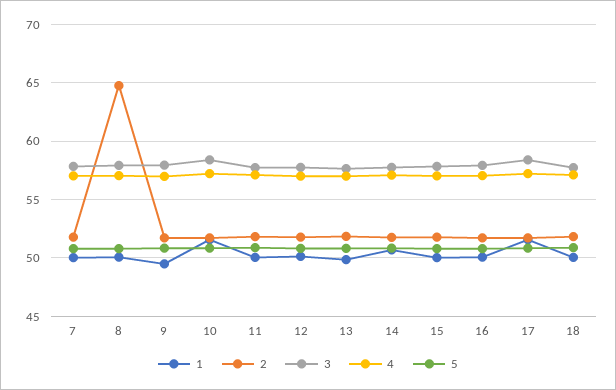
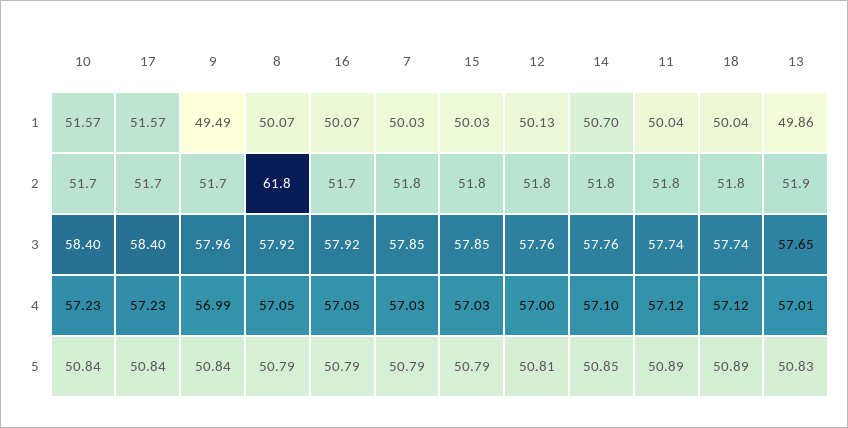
2, 8: 65 -> 61.8

